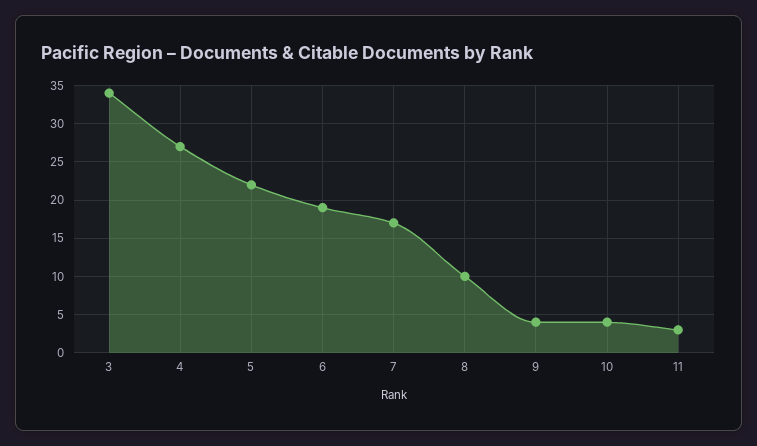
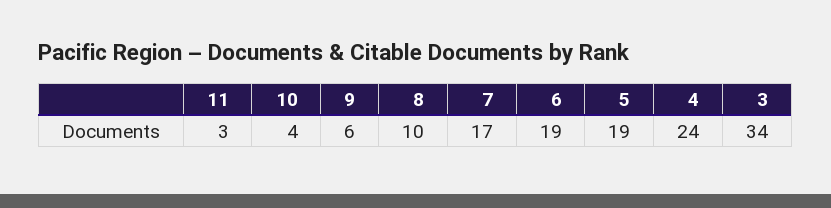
4: 27 -> 24
5: 22 -> 19
9: 4 -> 6

